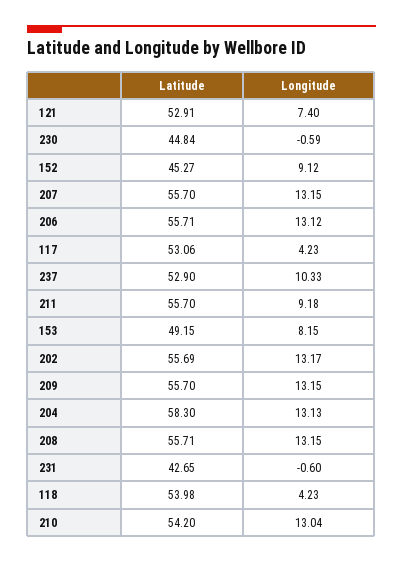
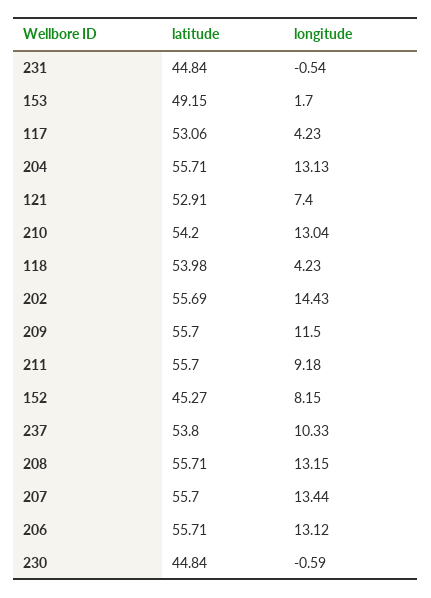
Longitude, 152: 9.12 -> 8.15
Longitude, 207: 13.15 -> 13.44
Latitude, 237: 52.9 -> 53.8
Longitude, 153: 8.15 -> 1.7
Longitude, 202: 13.17 -> 14.43
Longitude, 209: 13.15 -> 11.5
Latitude, 204: 58.3 -> 55.71
Latitude, 231: 42.65 -> 44.84
Longitude, 231: -0.6 -> -0.54

